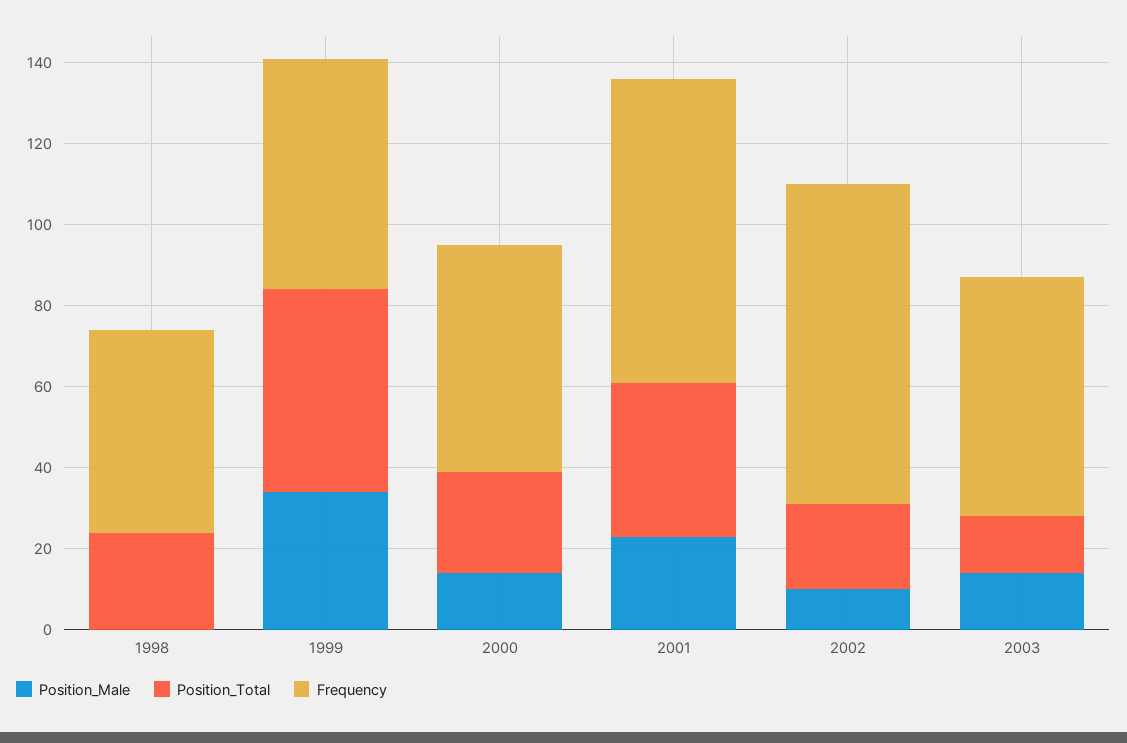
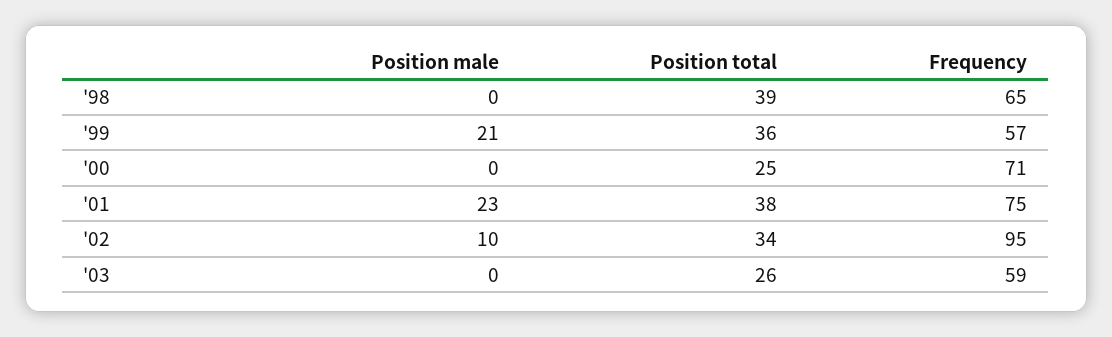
Position_Total, 1998: 25 -> 39
Frequency, 1998: 50 -> 65
Position_Male, 1999: 35 -> 21
Position_Total, 1999: 50 -> 36
Position_Male, 2000: 15 -> 0
Frequency, 2000: 55 -> 71
Position_Total, 2002: 20 -> 34
Frequency, 2002: 80 -> 95
Position_Male, 2003: 15 -> 0
Position_Total, 2003: 15 -> 26

